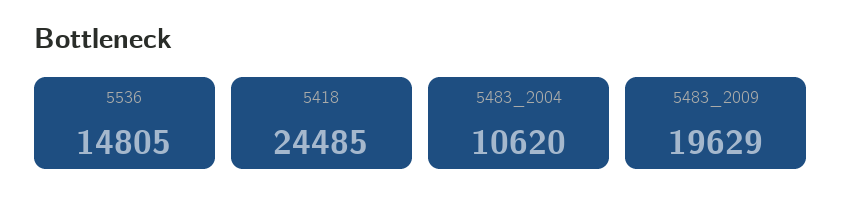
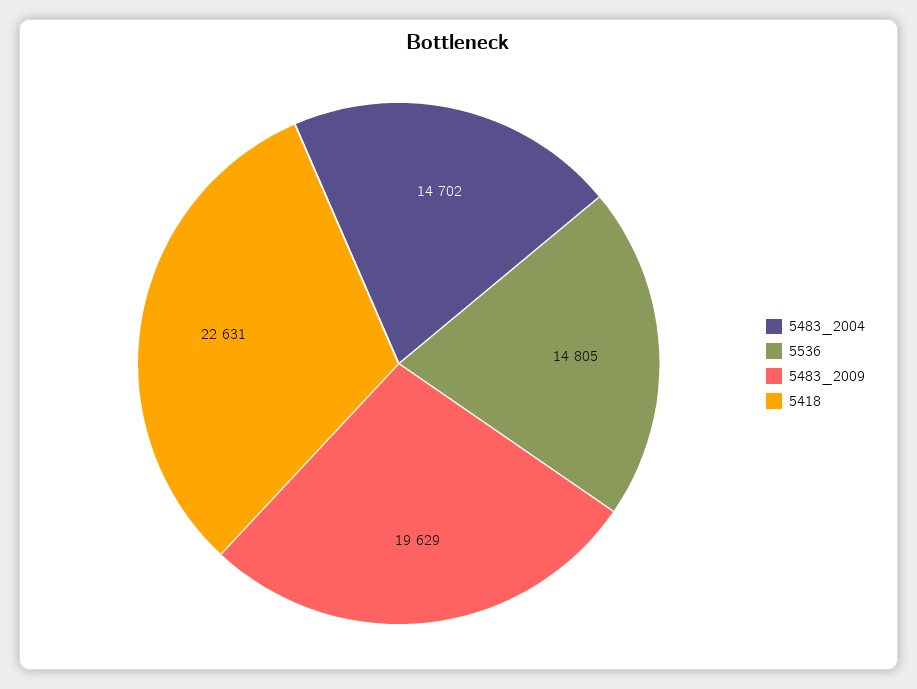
5418: 24485 -> 22631
5483_2004: 10620 -> 14702

